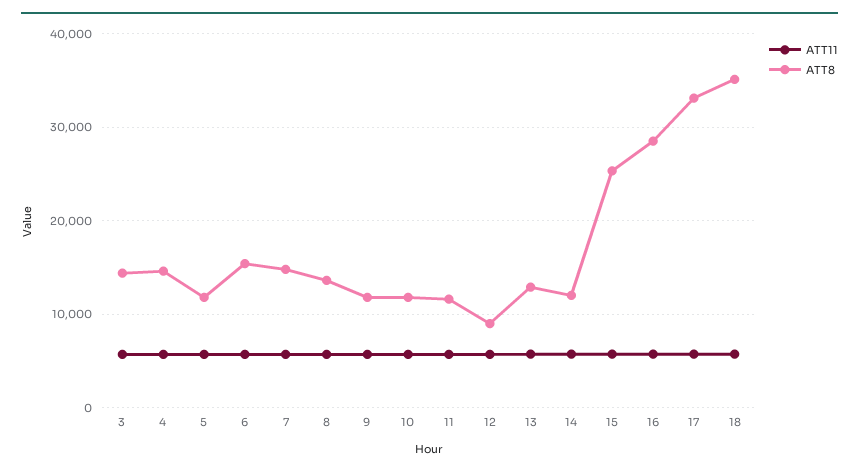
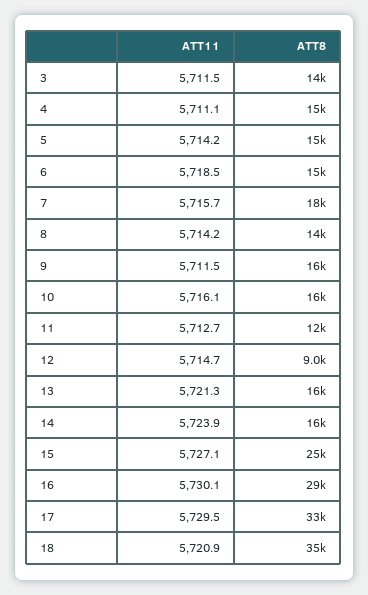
ATT8, 5: 12000 -> 15000
ATT8, 7: 15000 -> 18000
ATT8, 9: 12000 -> 16000
ATT8, 10: 12000 -> 16000
ATT8, 13: 13000 -> 16000
ATT8, 14: 12000 -> 16000

